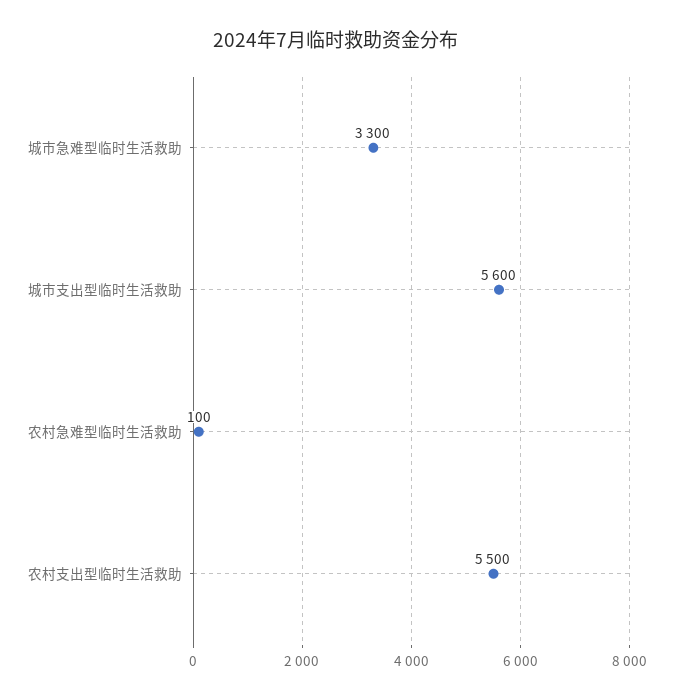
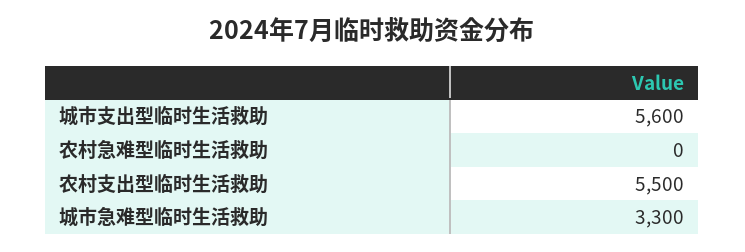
农村急难型临时生活救助: 100 -> 0

